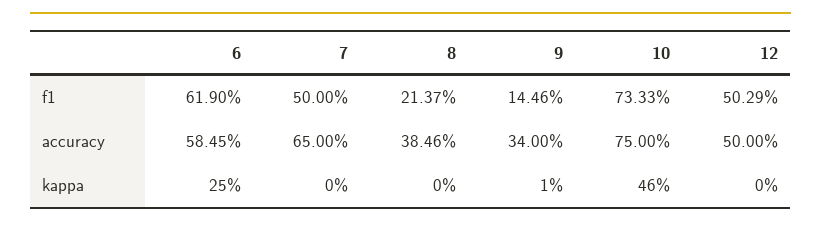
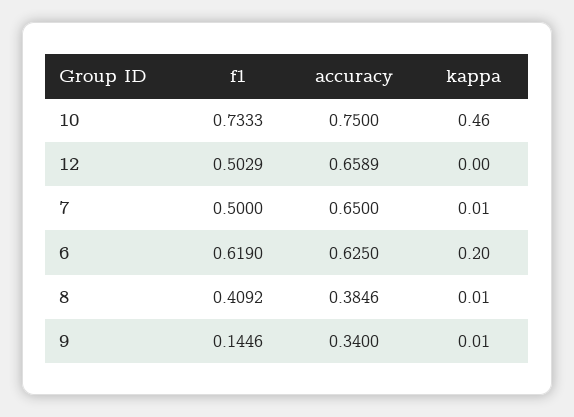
8, f1: 0.2137 -> 0.4092
6, accuracy: 0.5845 -> 0.625
12, accuracy: 0.5 -> 0.6589
6, kappa: 0.25 -> 0.2
7, kappa: 0 -> 0.01
8, kappa: 0 -> 0.01

